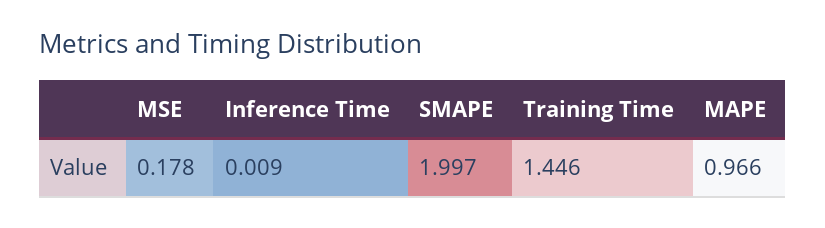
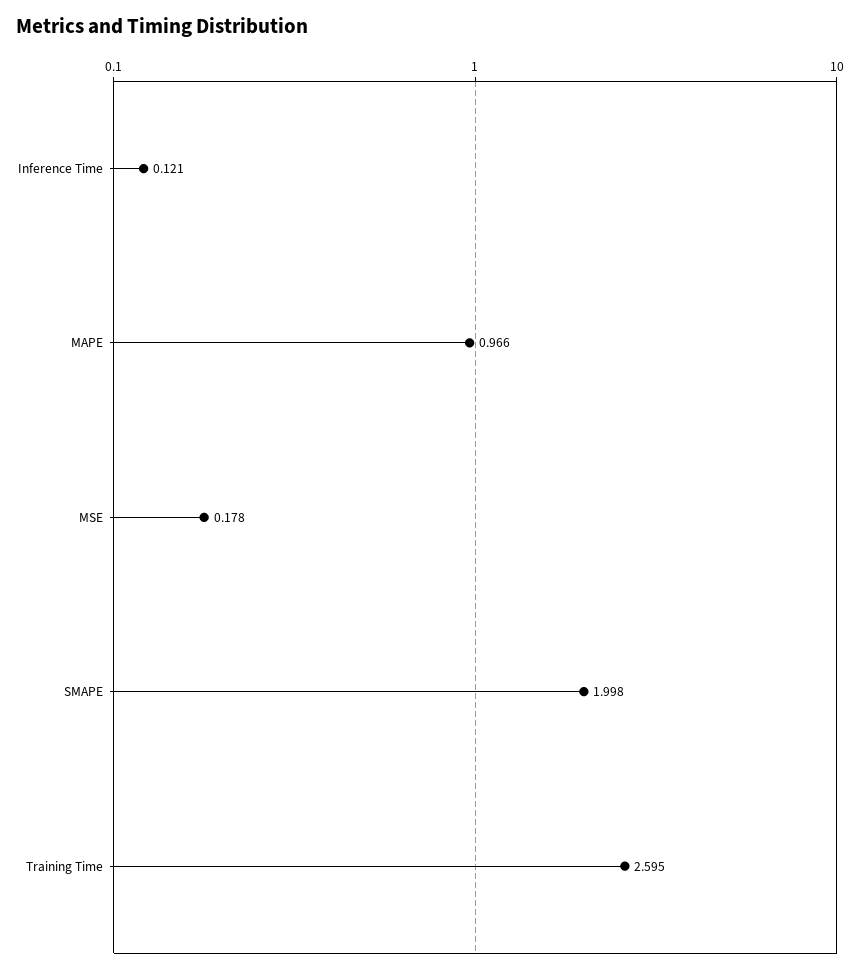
Inference Time: 0.009 -> 0.121
SMAPE: 1.997 -> 1.998
Training Time: 1.446 -> 2.595

